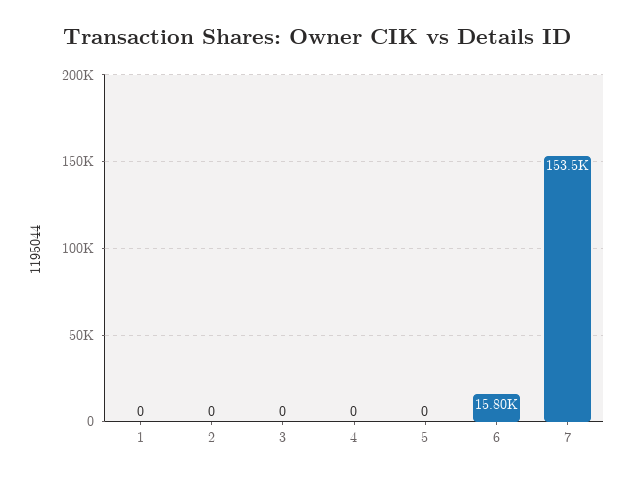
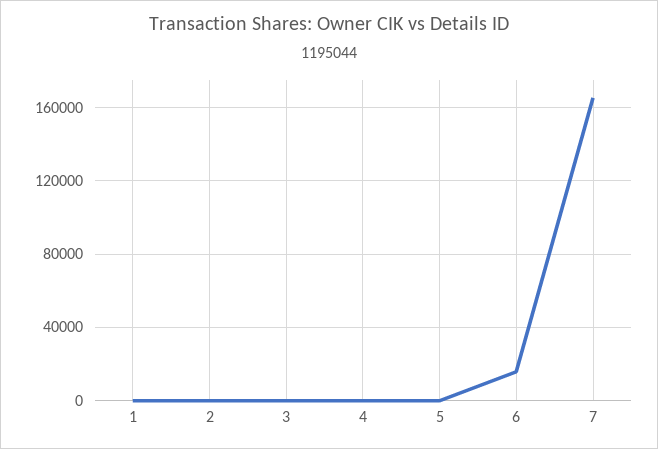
7: 153500 -> 165000

